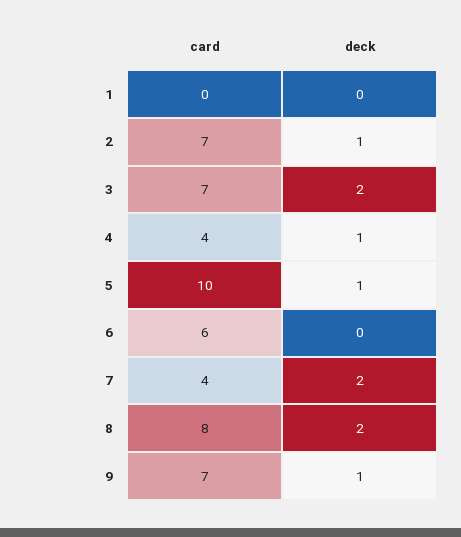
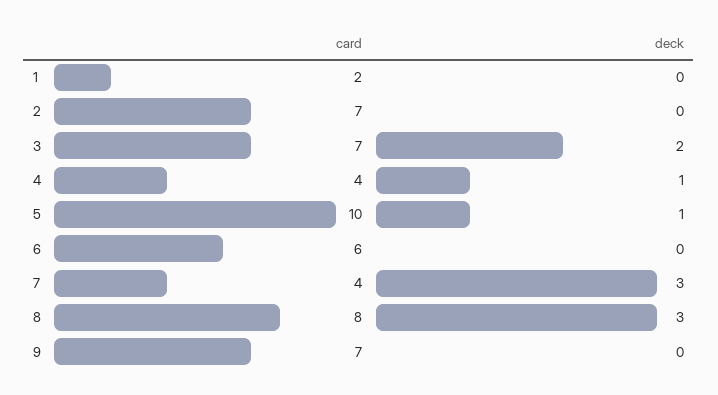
card, 1: 0 -> 2
deck, 2: 1 -> 0
deck, 7: 2 -> 3
deck, 8: 2 -> 3
deck, 9: 1 -> 0

